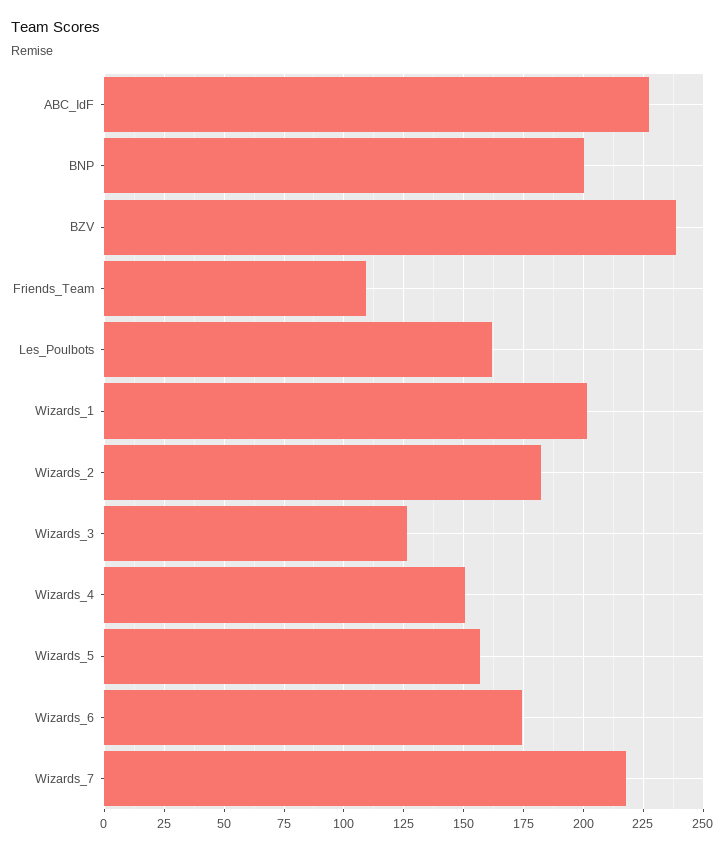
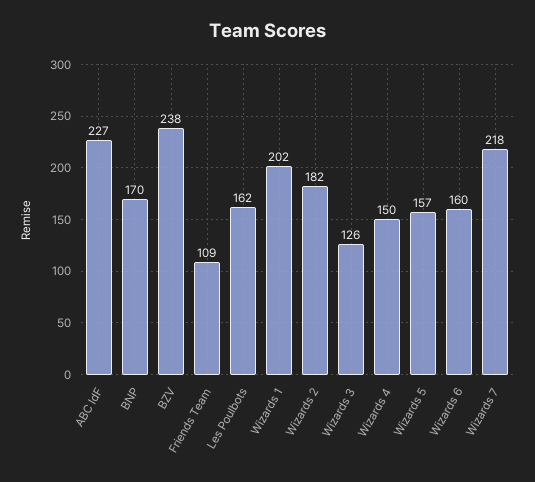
BNP: 200 -> 170
Wizards_6: 175 -> 160

